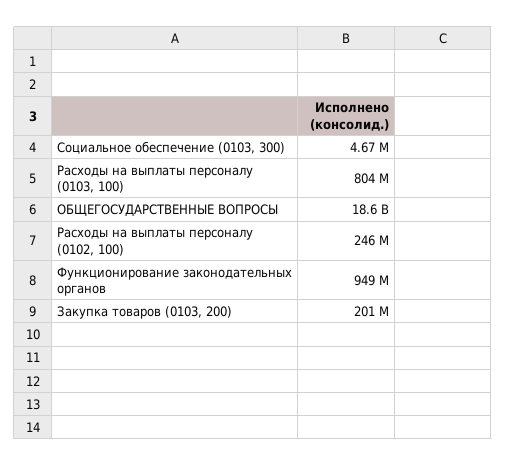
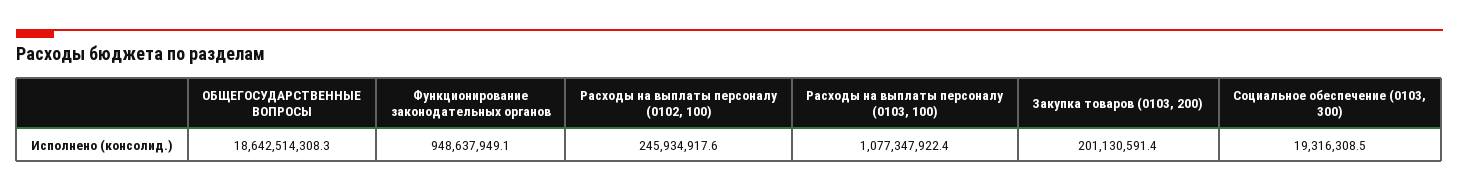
Социальное обеспечение (0103, 300): 4670000 -> 19316308.5
Расходы на выплаты персоналу (0103, 100): 804000000 -> 1077347922.4

